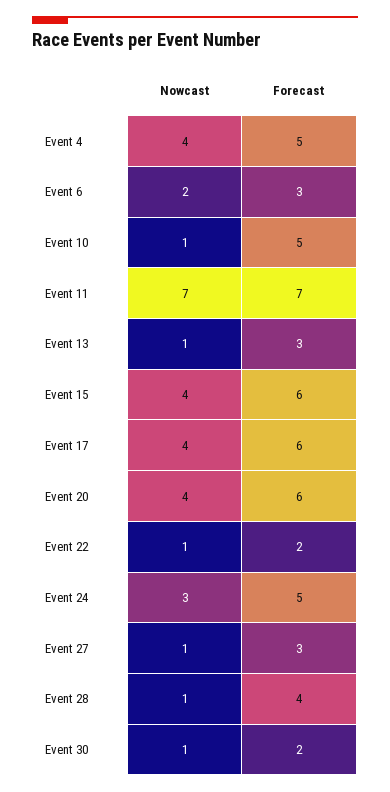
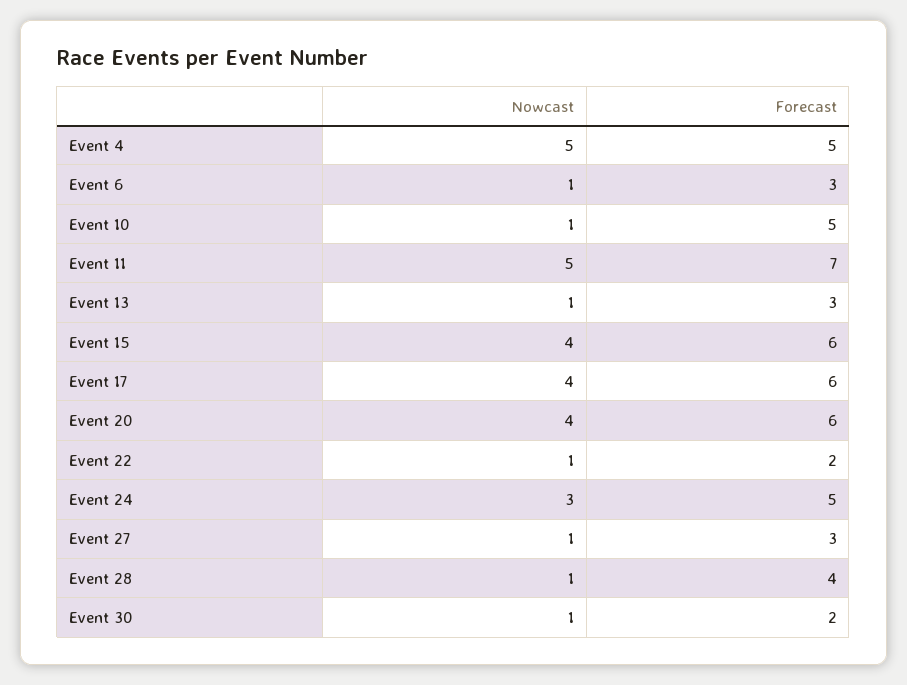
Nowcast, Event 4: 4 -> 5
Nowcast, Event 6: 2 -> 1
Nowcast, Event 11: 7 -> 5

